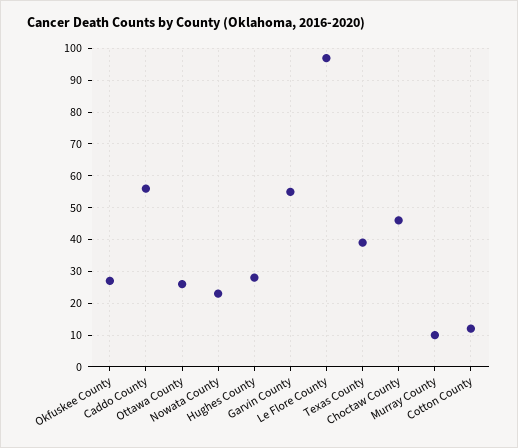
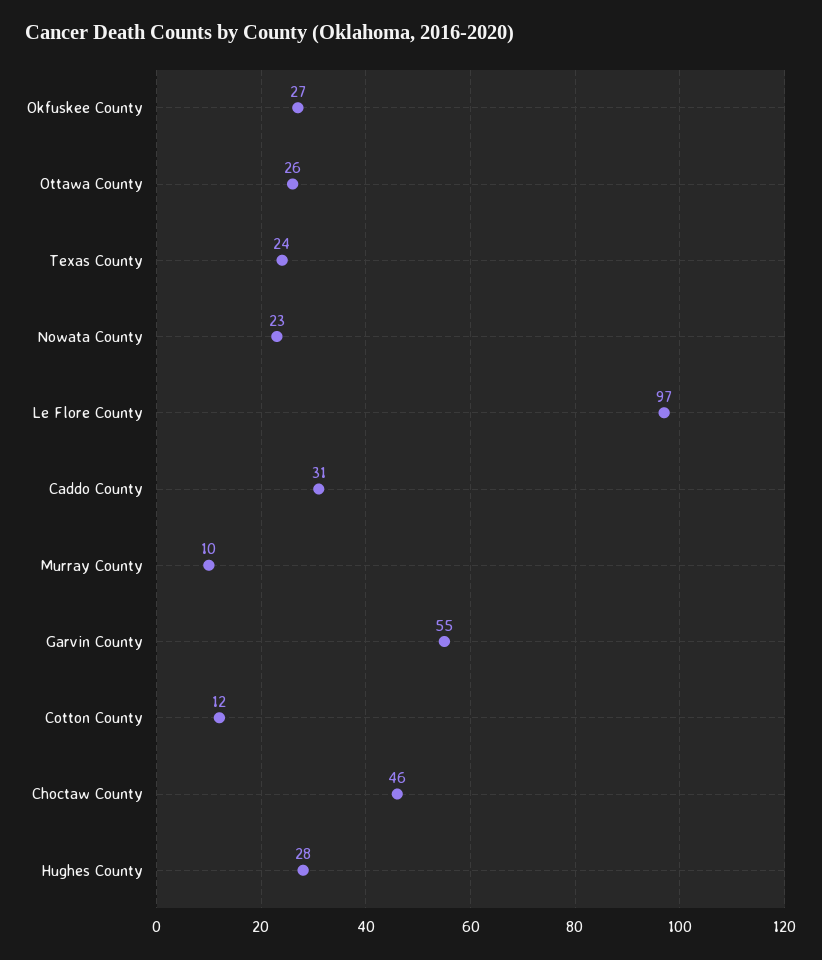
Caddo County: 55 -> 31
Texas County: 40 -> 24

